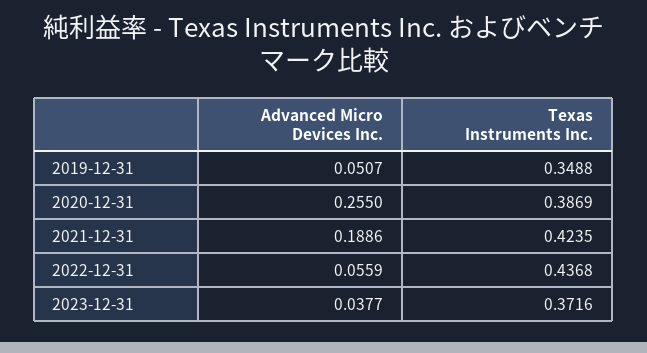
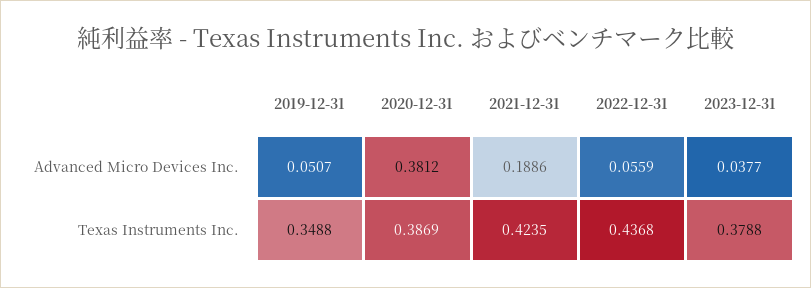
Advanced Micro Devices Inc., 2020-12-31: 0.255 -> 0.3812
Texas Instruments Inc., 2023-12-31: 0.3716 -> 0.3788

